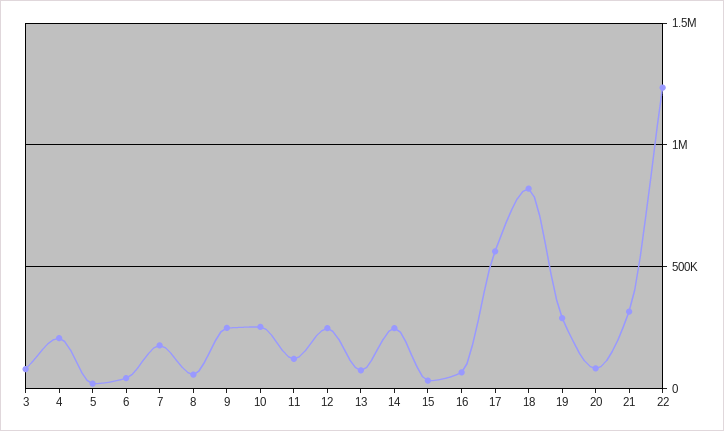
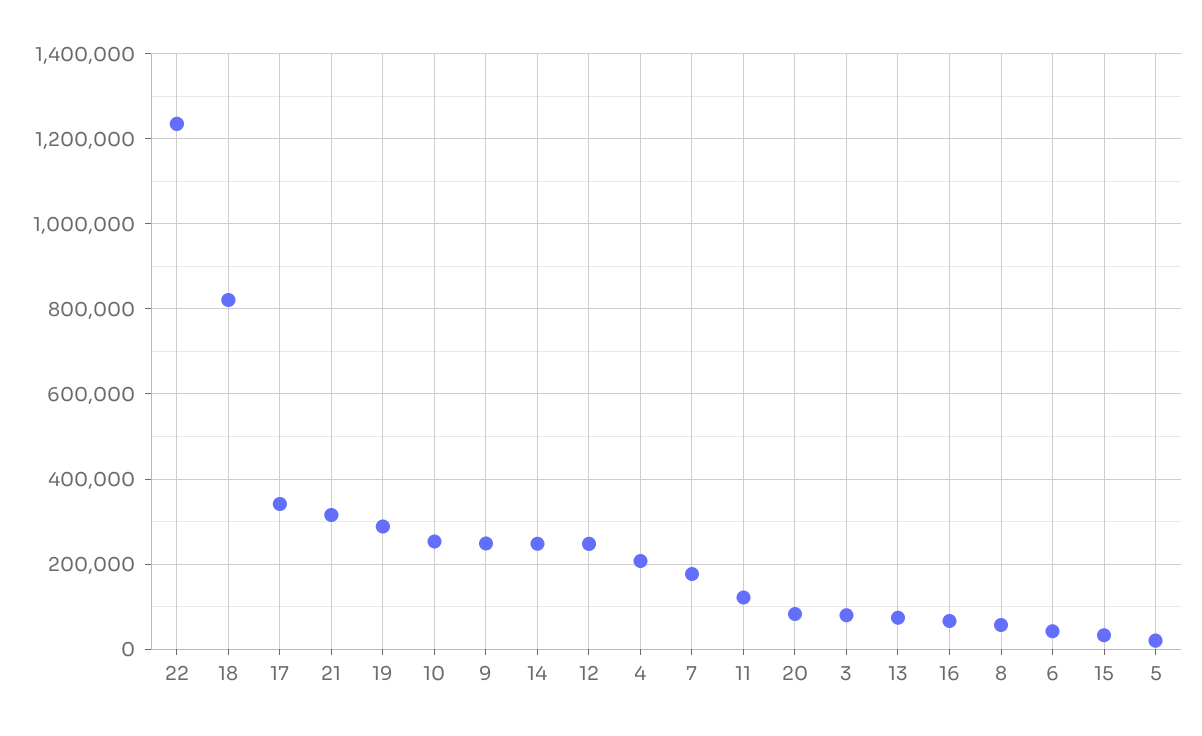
17: 550000 -> 340000

